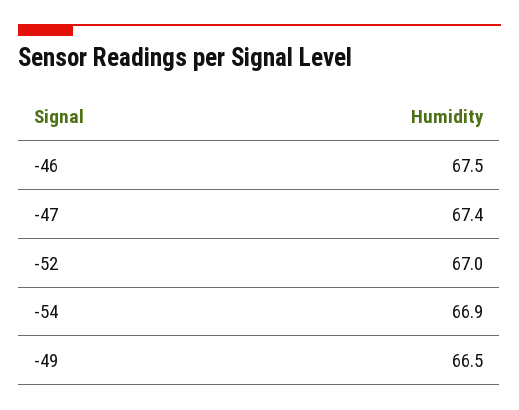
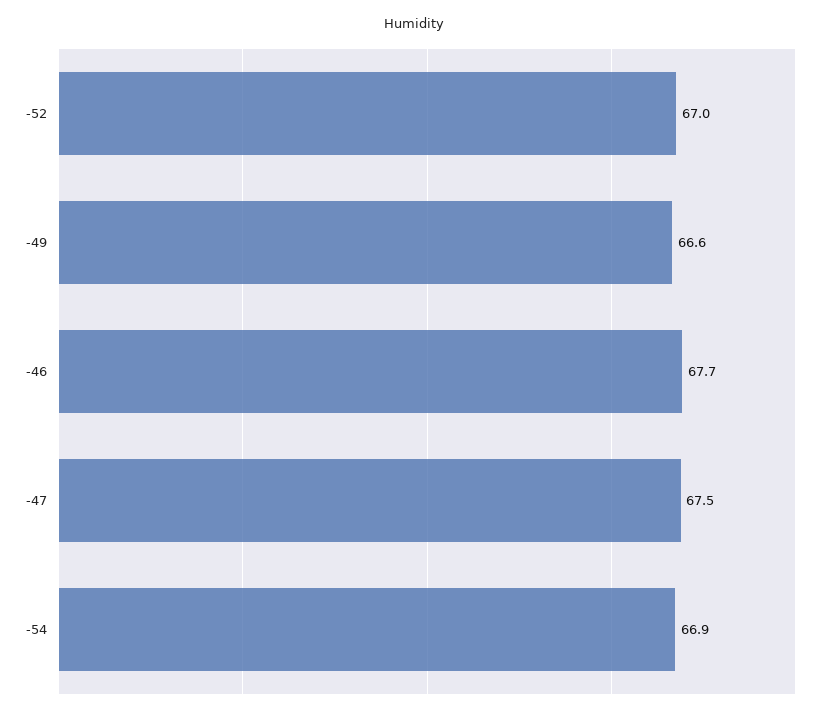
-46: 67.5 -> 67.7
-47: 67.4 -> 67.5
-49: 66.5 -> 66.6

